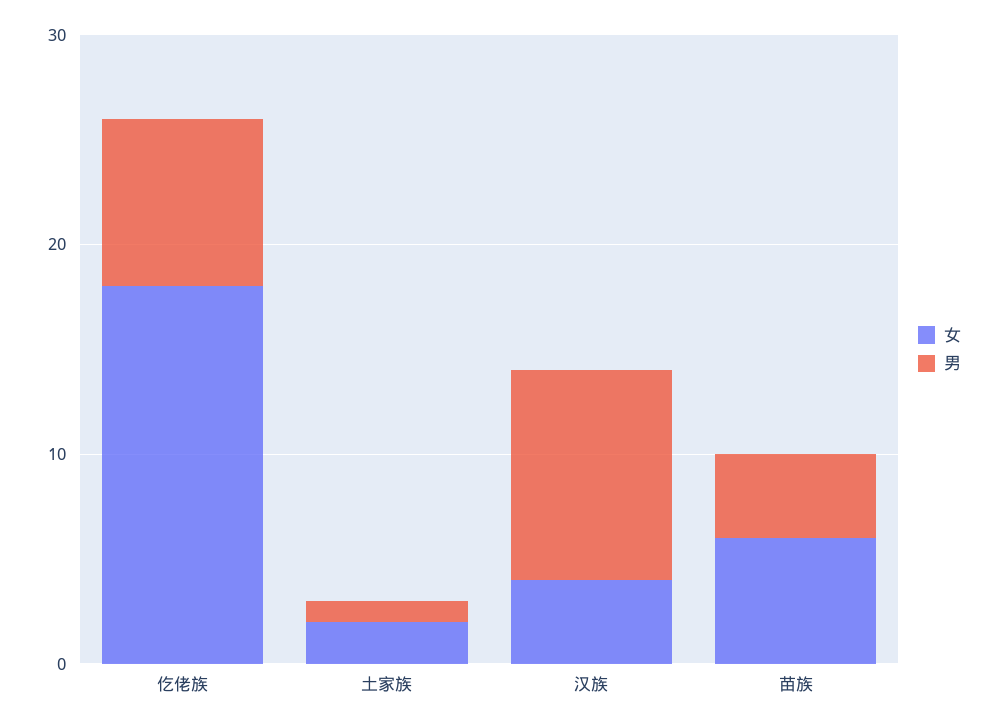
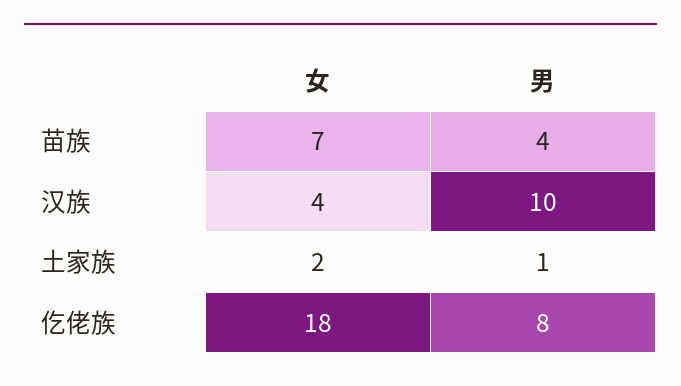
女, 苗族: 6 -> 7

